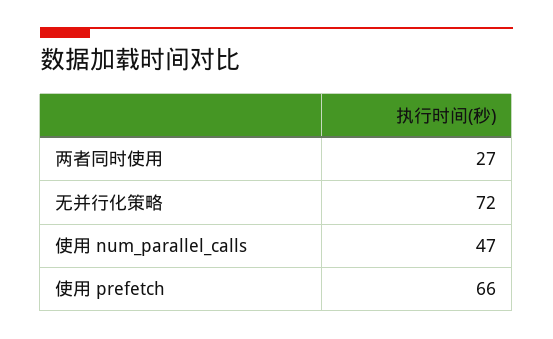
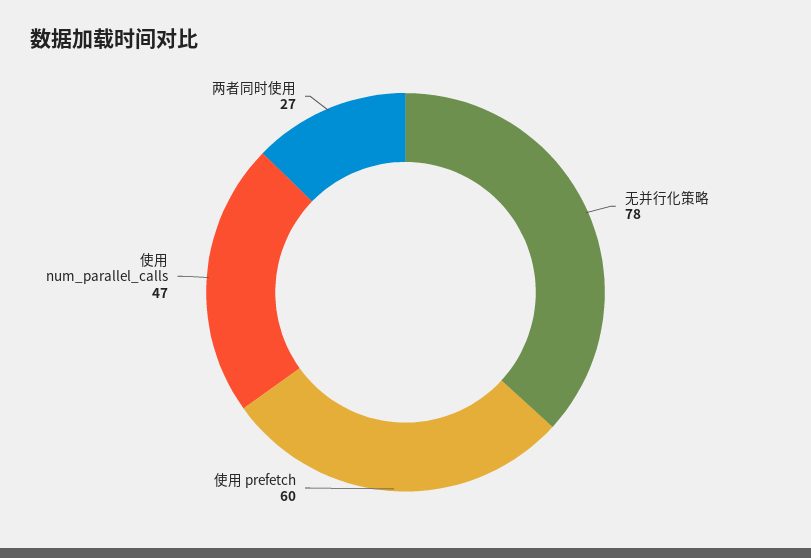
无并行化策略: 72 -> 78
使用 prefetch: 66 -> 60

